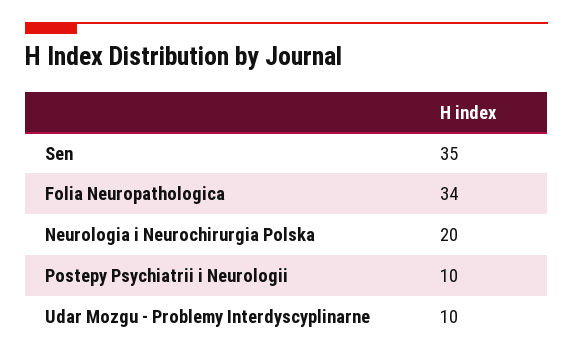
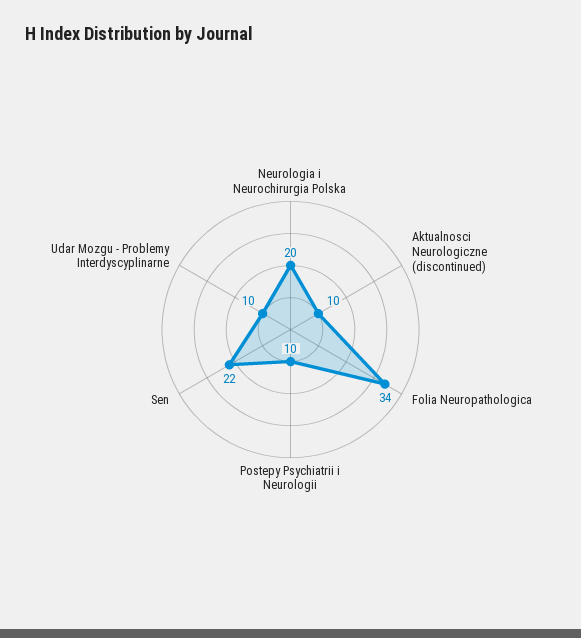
Sen: 35 -> 22
Aktualnosci Neurologiczne (discontinued): none -> 10

